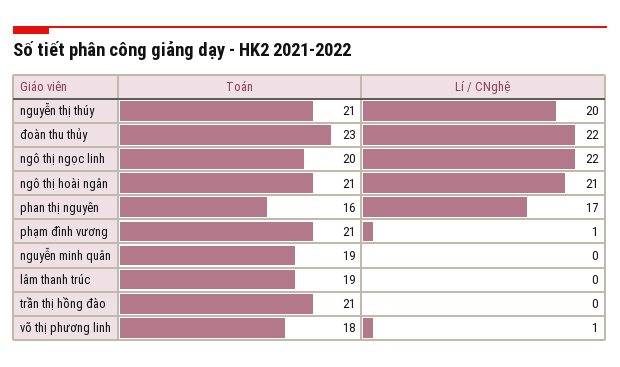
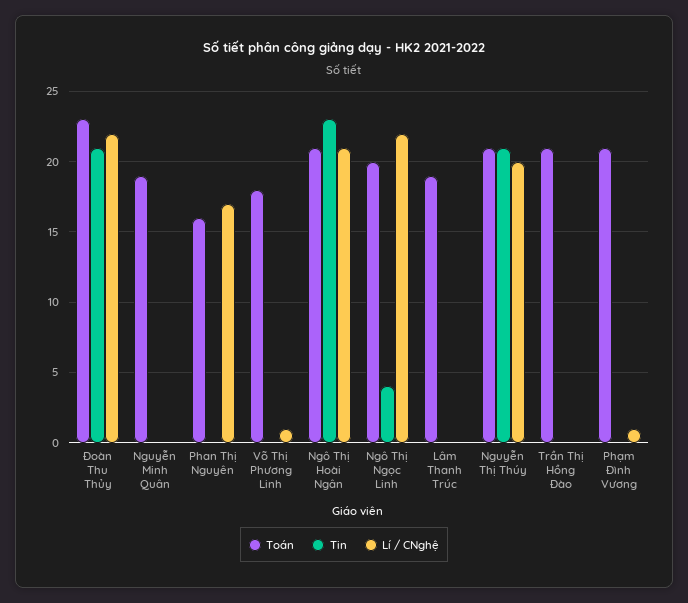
Tin, đoàn thu thủy: none -> 21
Tin, nguyễn minh quân: none -> 0
Tin, phan thị nguyên: none -> 0
Tin, võ thị phương linh: none -> 0
Tin, ngô thị hoài ngân: none -> 23
Tin, ngô thị ngọc linh: none -> 4
Tin, lâm thanh trúc: none -> 0
Tin, nguyễn thị thúy: none -> 21
Tin, trần thị hồng đào: none -> 0
Tin, phạm đình vương: none -> 0

